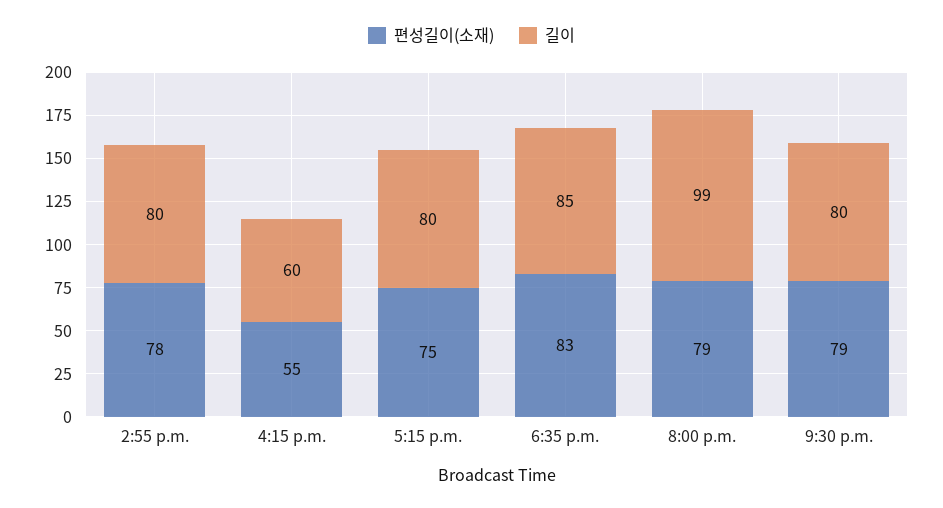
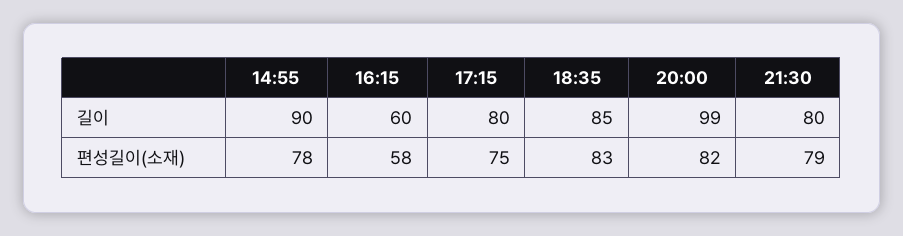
길이, 2:55 p.m.: 80 -> 90
편성길이(소재), 4:15 p.m.: 55 -> 58
편성길이(소재), 8:00 p.m.: 79 -> 82

